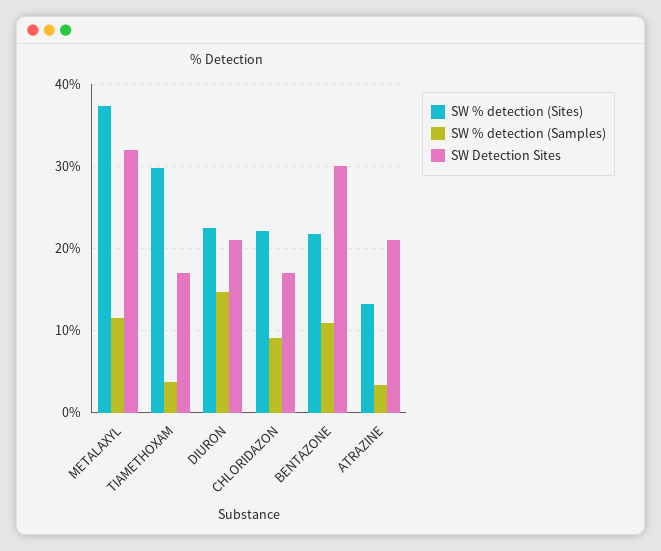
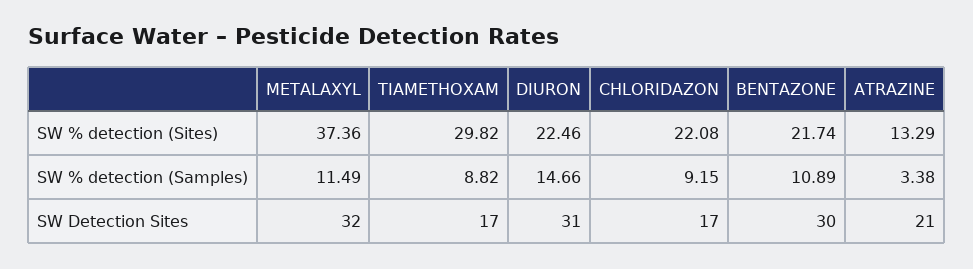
SW % detection (Samples), TIAMETHOXAM: 4 -> 8.82
SW Detection Sites, DIURON: 21 -> 31

